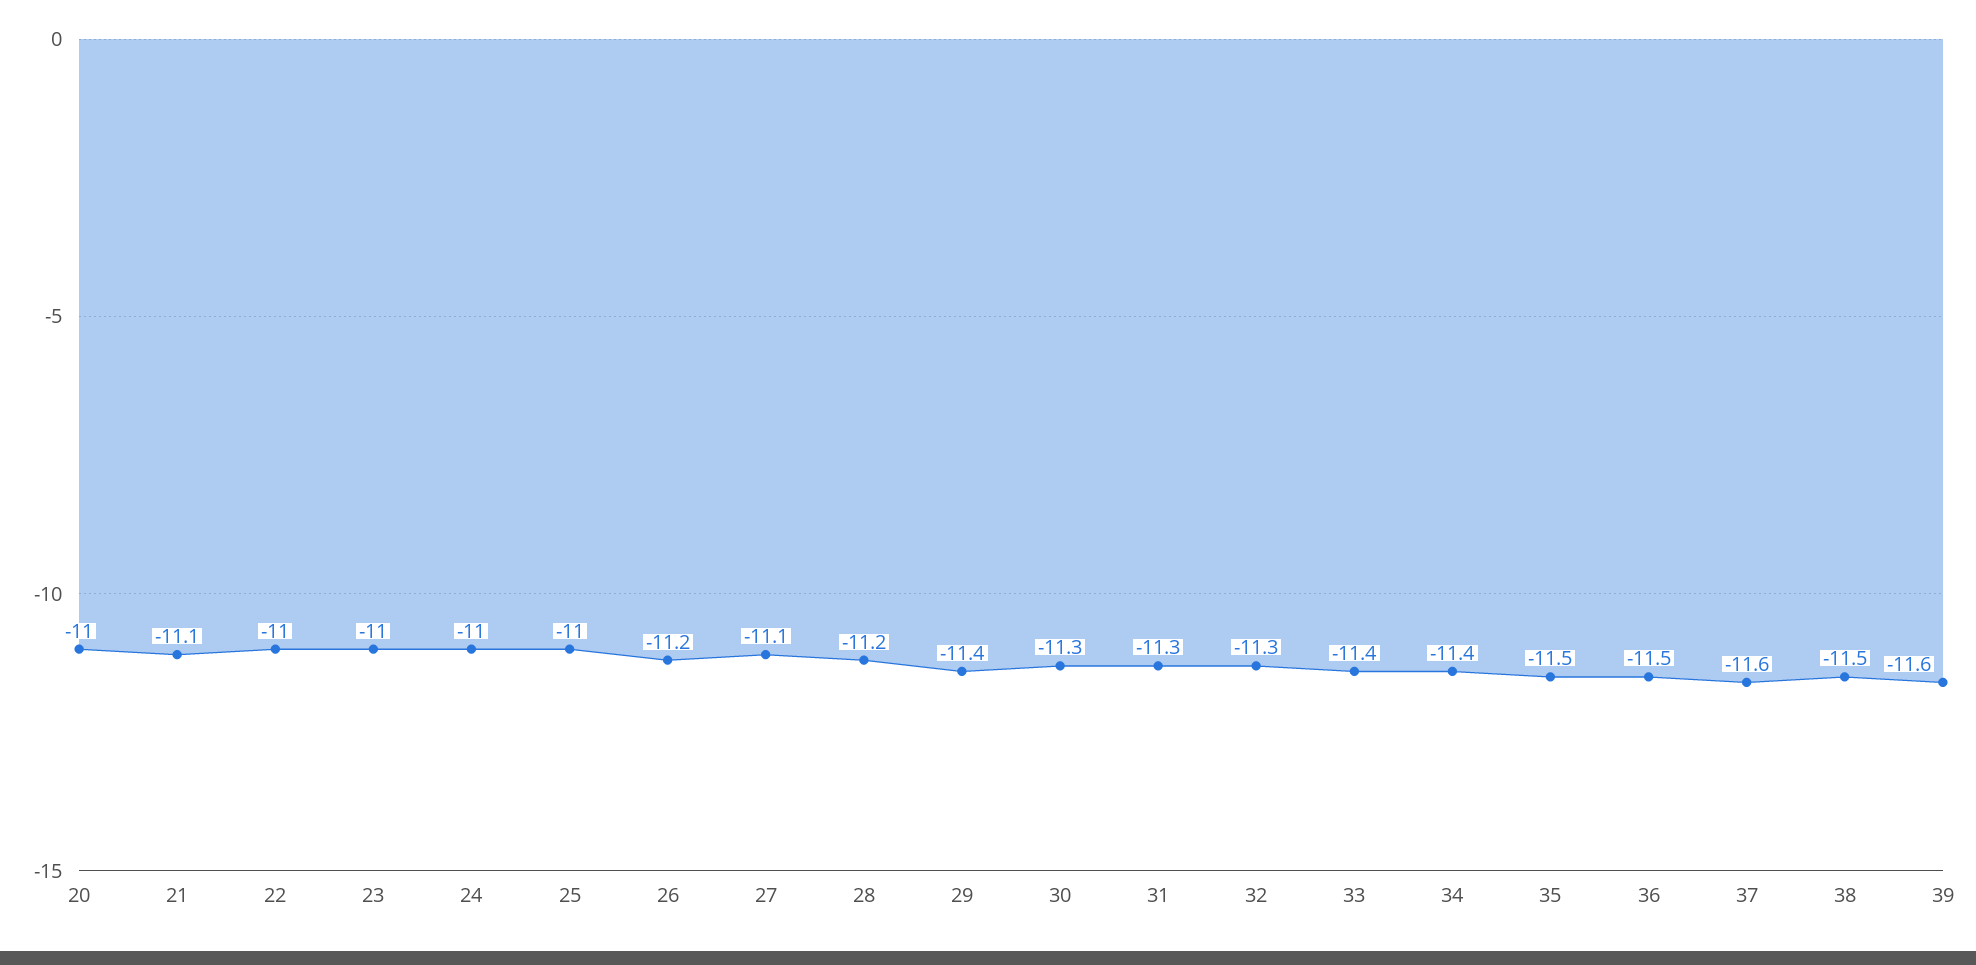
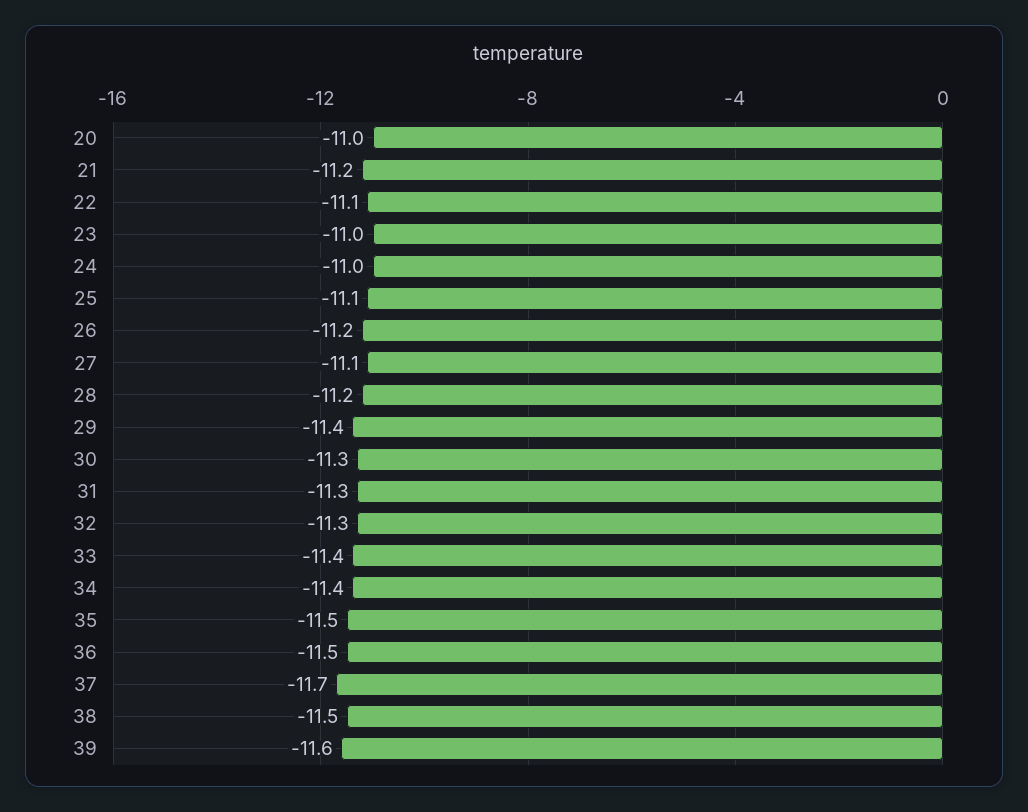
21: -11.1 -> -11.2
22: -11 -> -11.1
25: -11 -> -11.1
37: -11.6 -> -11.7

